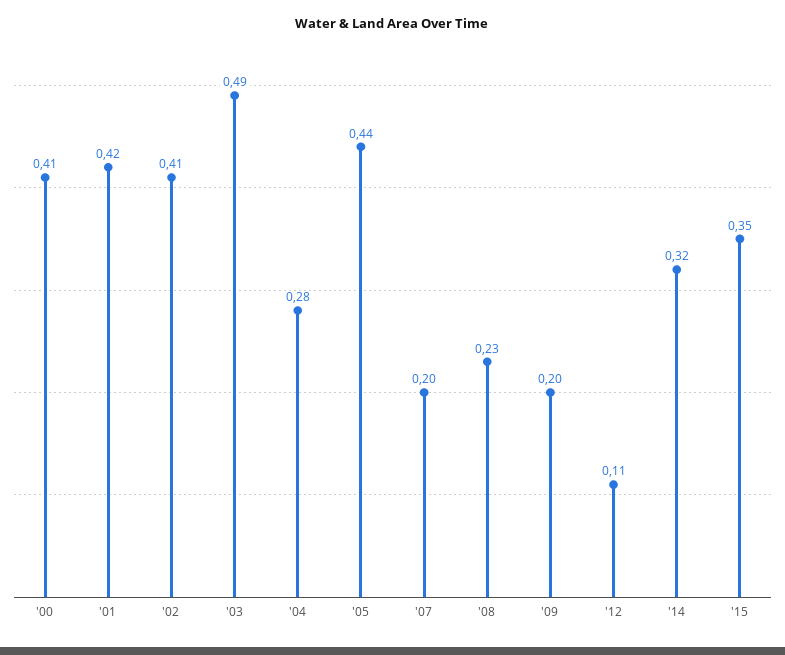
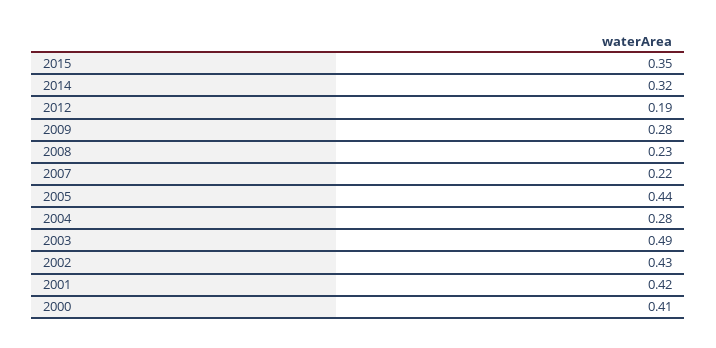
'02: 0.41 -> 0.43
'07: 0.2 -> 0.22
'09: 0.2 -> 0.28
'12: 0.11 -> 0.19

